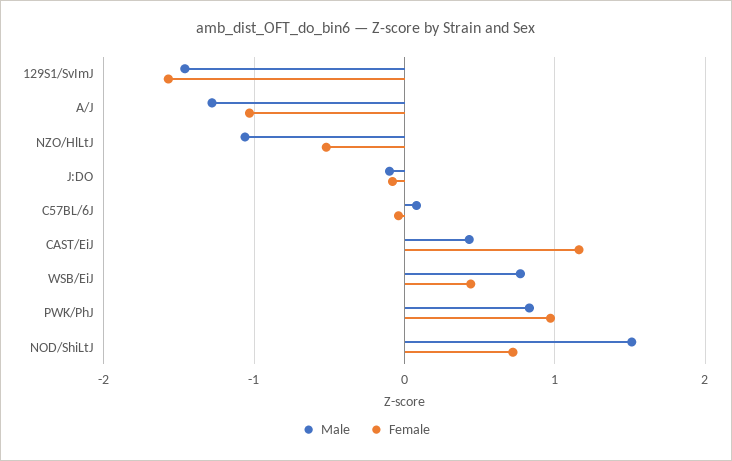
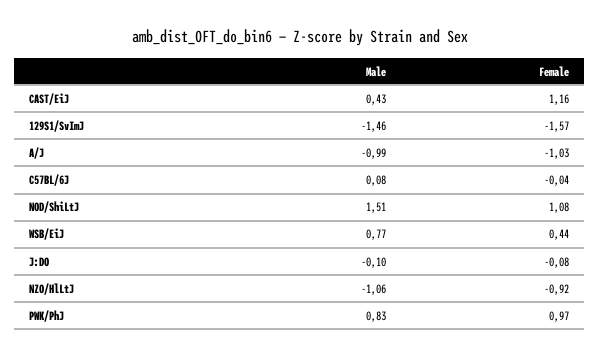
Male, A/J: -1.3 -> -0.99
Female, NZO/HlLtJ: -0.5 -> -0.92
Female, NOD/ShiLtJ: 0.7 -> 1.08

